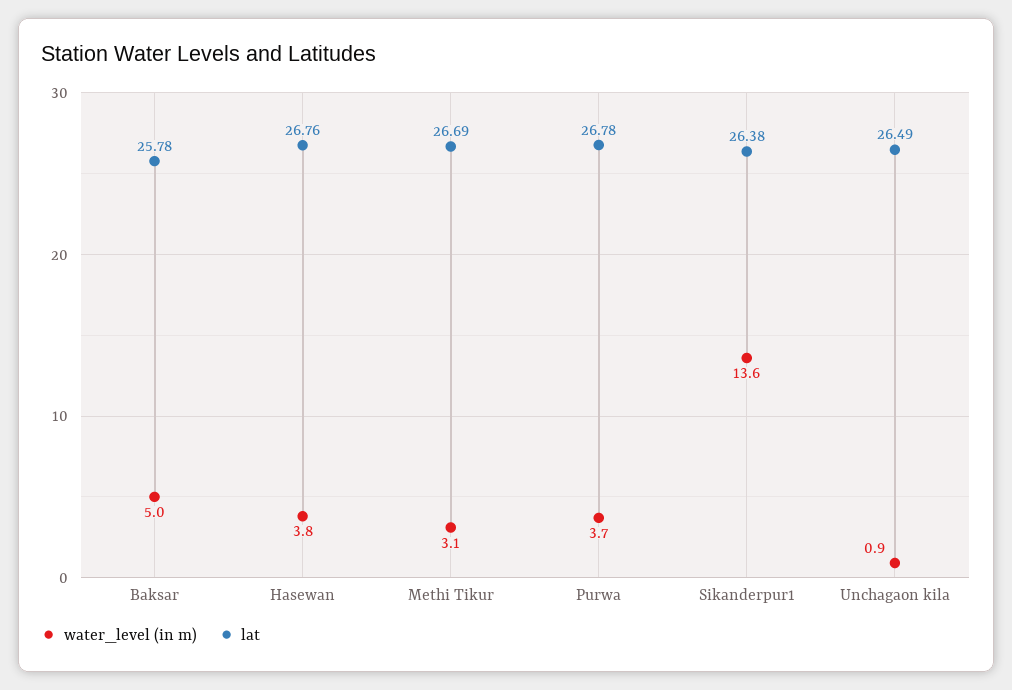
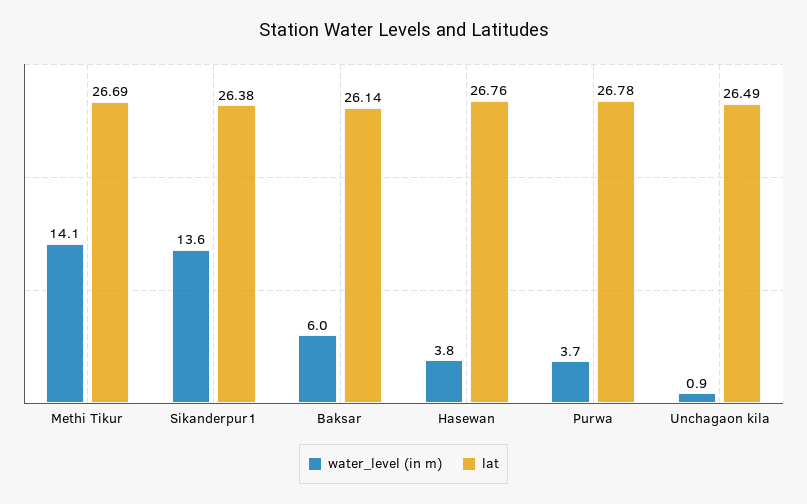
water_level (in m), Baksar: 5 -> 6
lat, Baksar: 25.78 -> 26.14
water_level (in m), Methi Tikur: 3.1 -> 14.1

